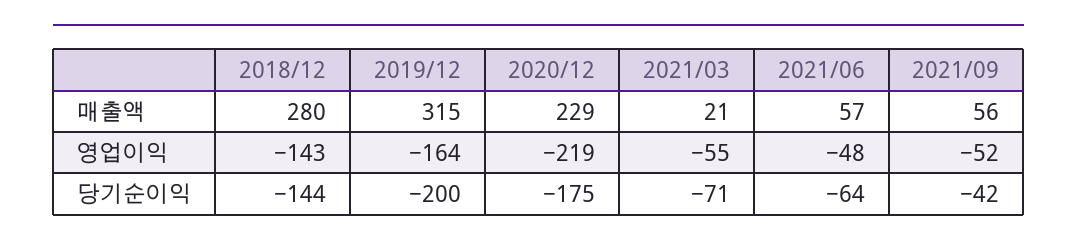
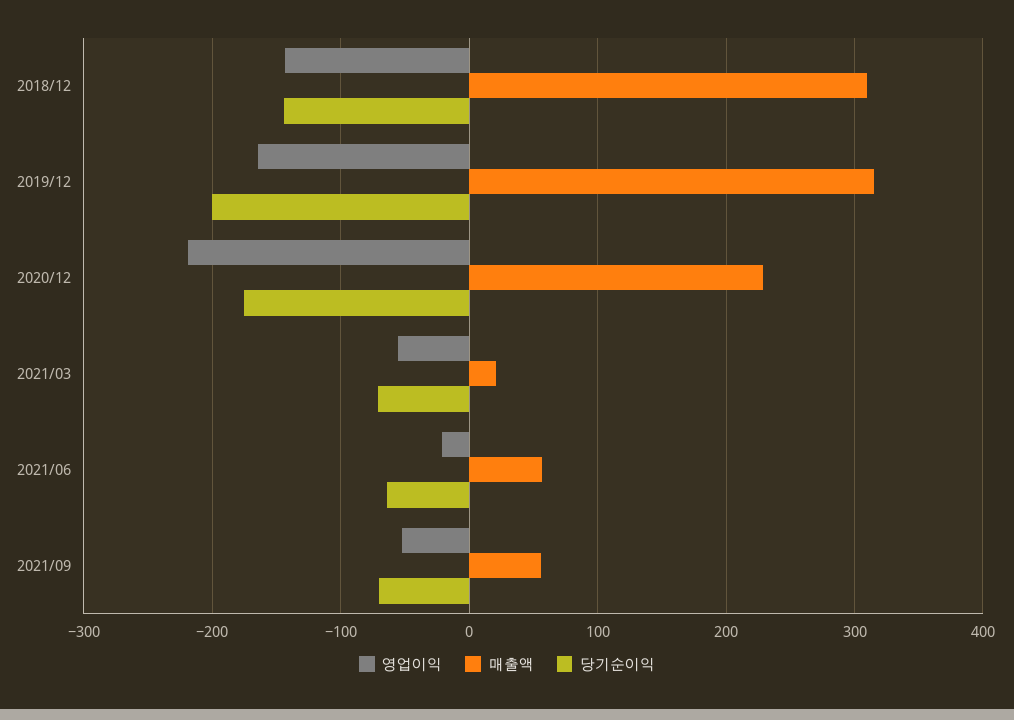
매출액, 2018/12: 280 -> 310
영업이익, 2021/06: -48 -> -20
당기순이익, 2021/09: -42 -> -70

